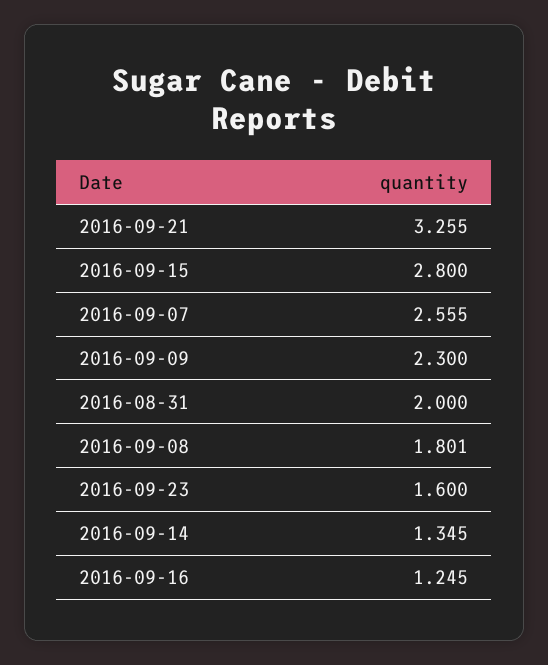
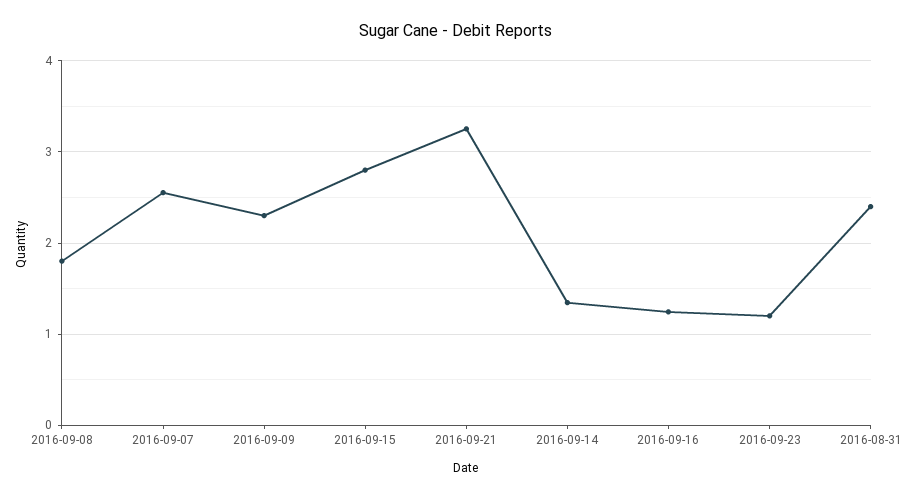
2016-08-31: 2 -> 2.4
2016-09-23: 1.6 -> 1.2

